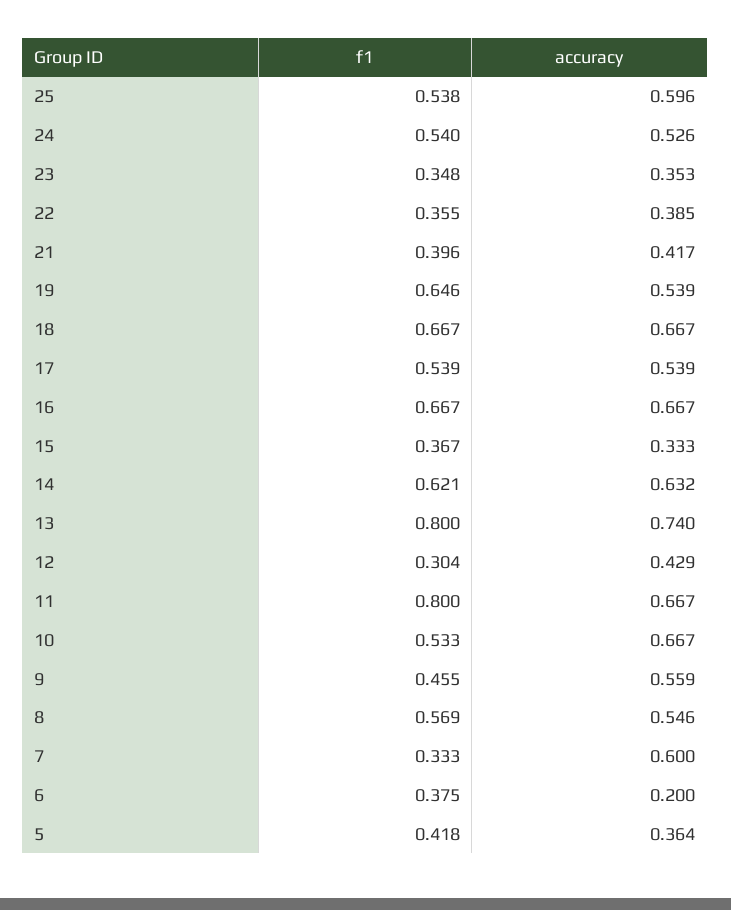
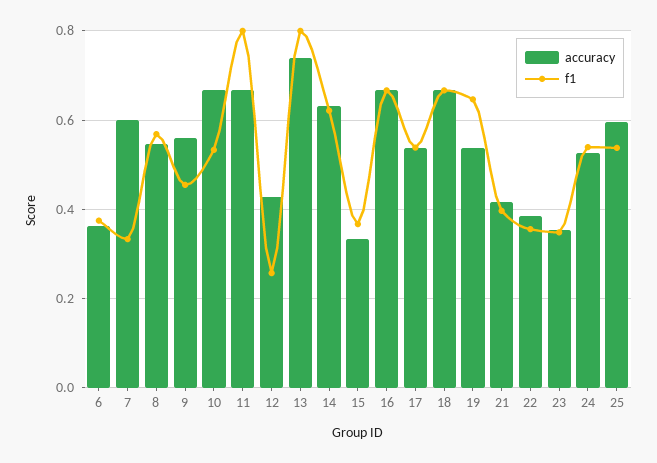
f1, 12: 0.304 -> 0.26
accuracy, 6: 0.2 -> 0.36
f1, 5: 0.418 -> none
accuracy, 5: 0.364 -> none

